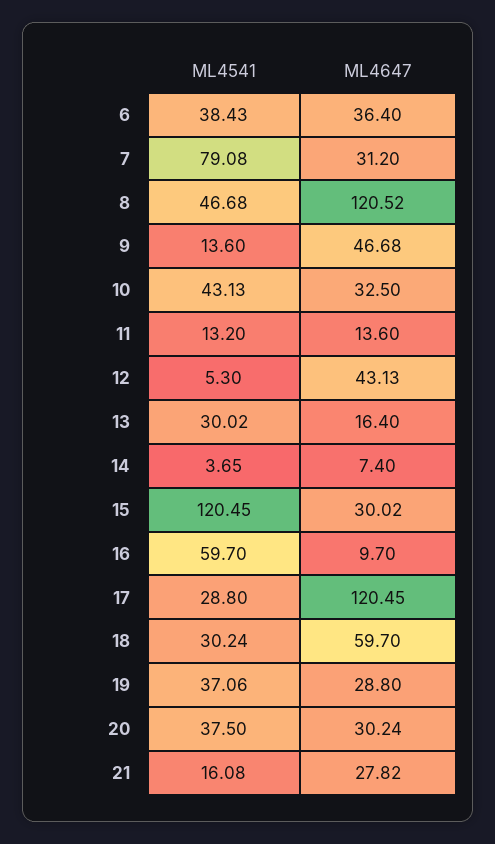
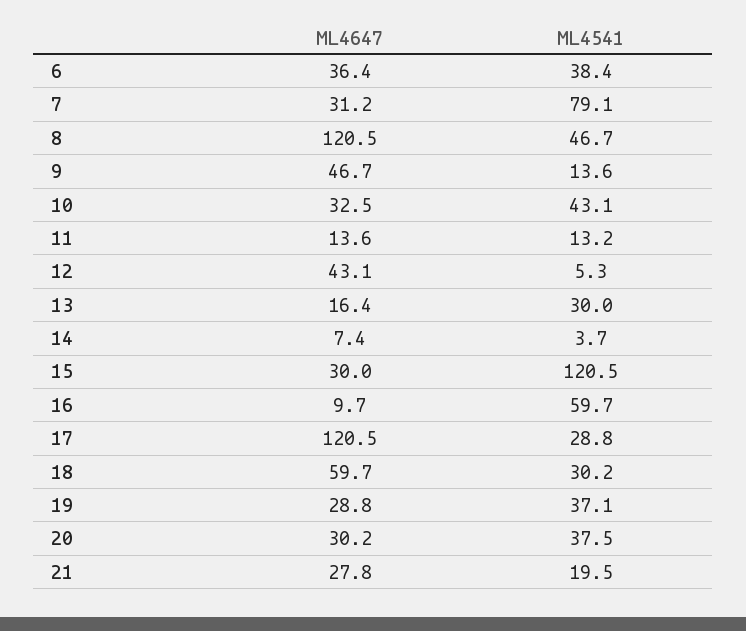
ML4541, 21: 16.08 -> 19.5

